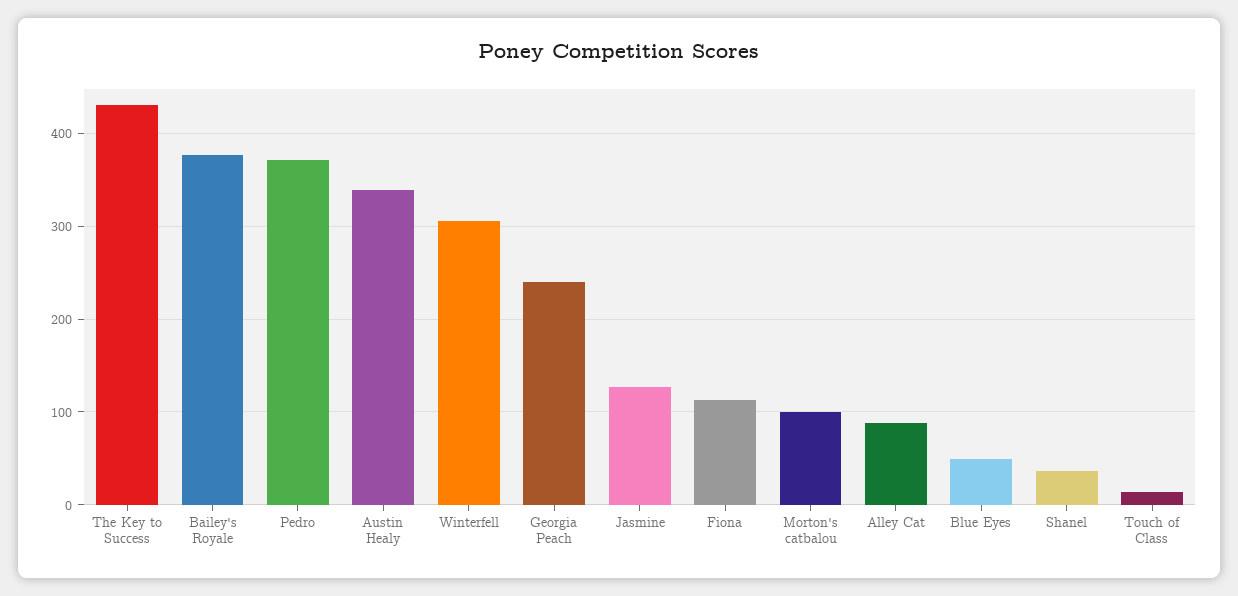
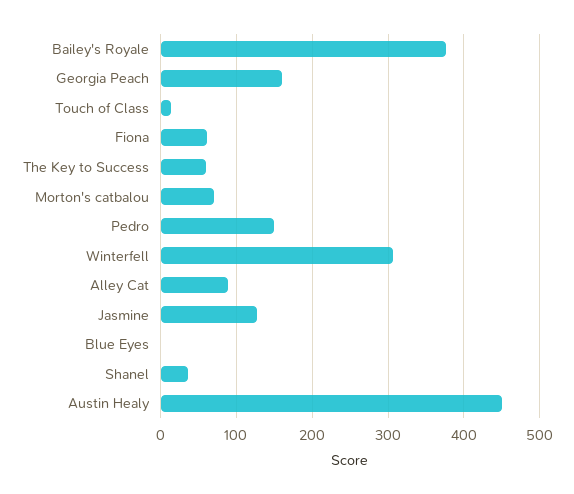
The Key to Success: 430 -> 60
Pedro: 370 -> 150
Austin Healy: 340 -> 450
Georgia Peach: 240 -> 160
Fiona: 110 -> 60
Morton's catbalou: 100 -> 70
Blue Eyes: 50 -> 0

